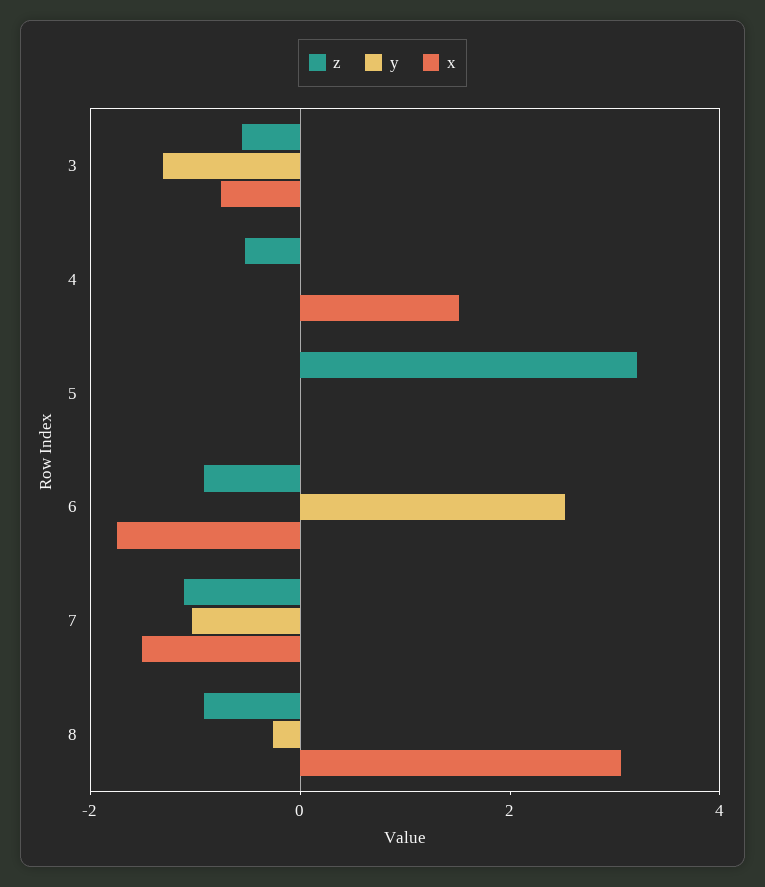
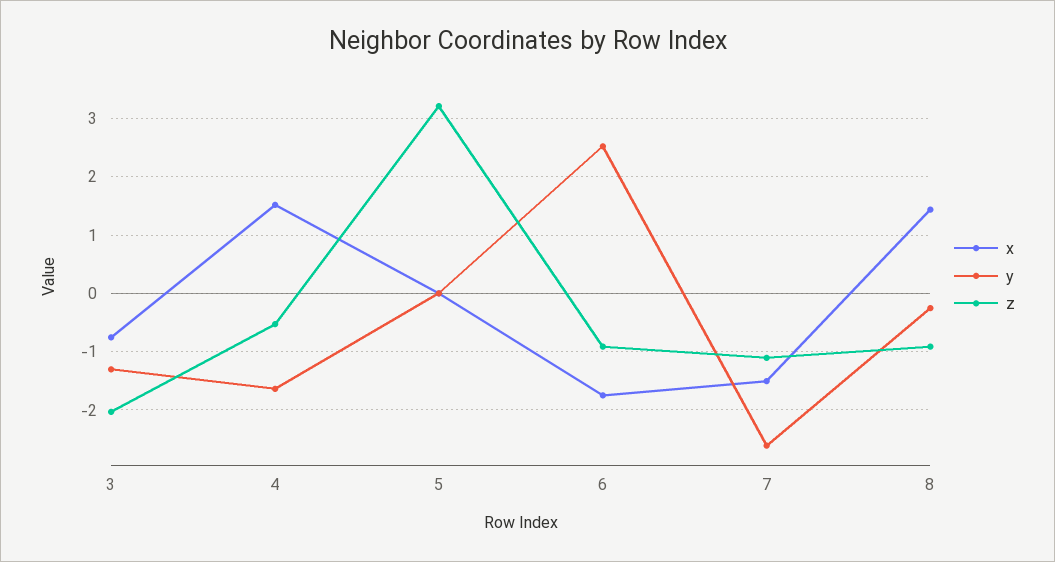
z, 3: -0.5 -> -2
y, 4: 0 -> -1.6
y, 7: -1 -> -2.6
x, 8: 3 -> 1.4

